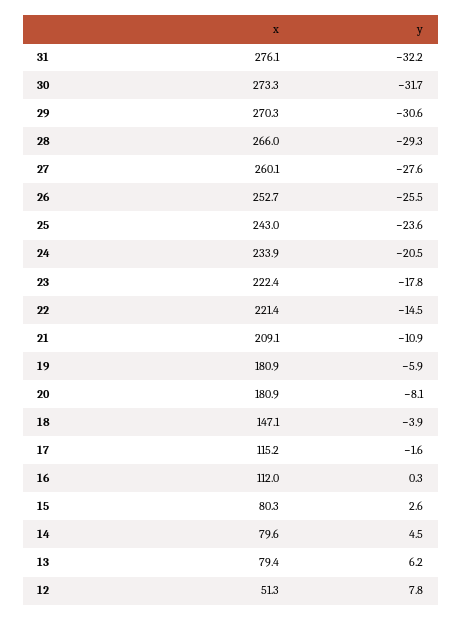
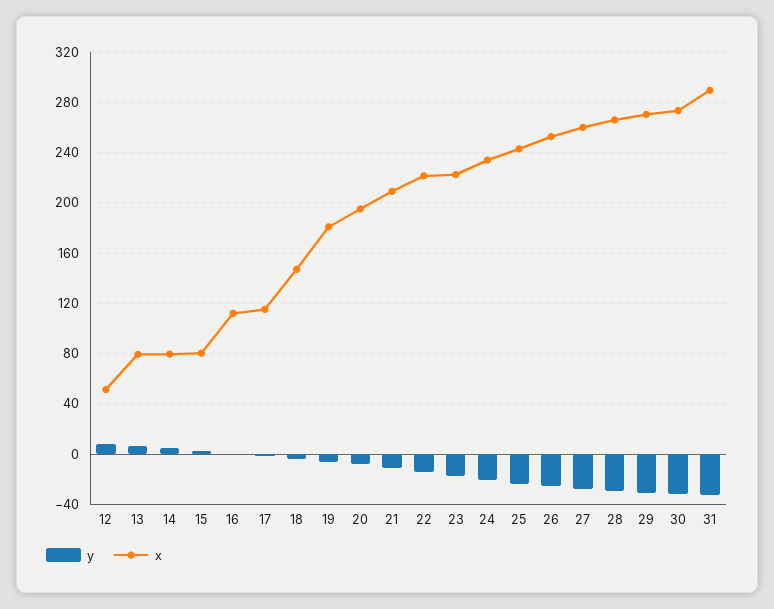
x, 31: 276.1 -> 290
x, 20: 180.9 -> 195

